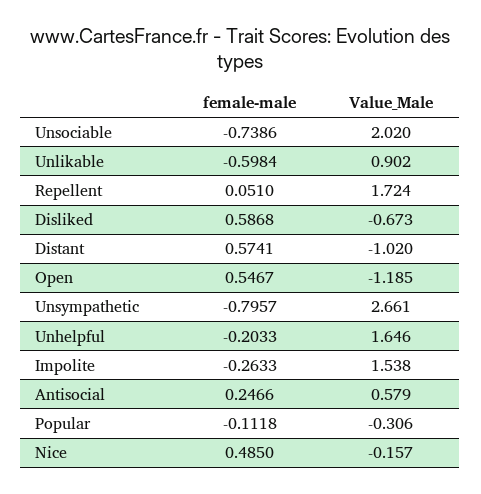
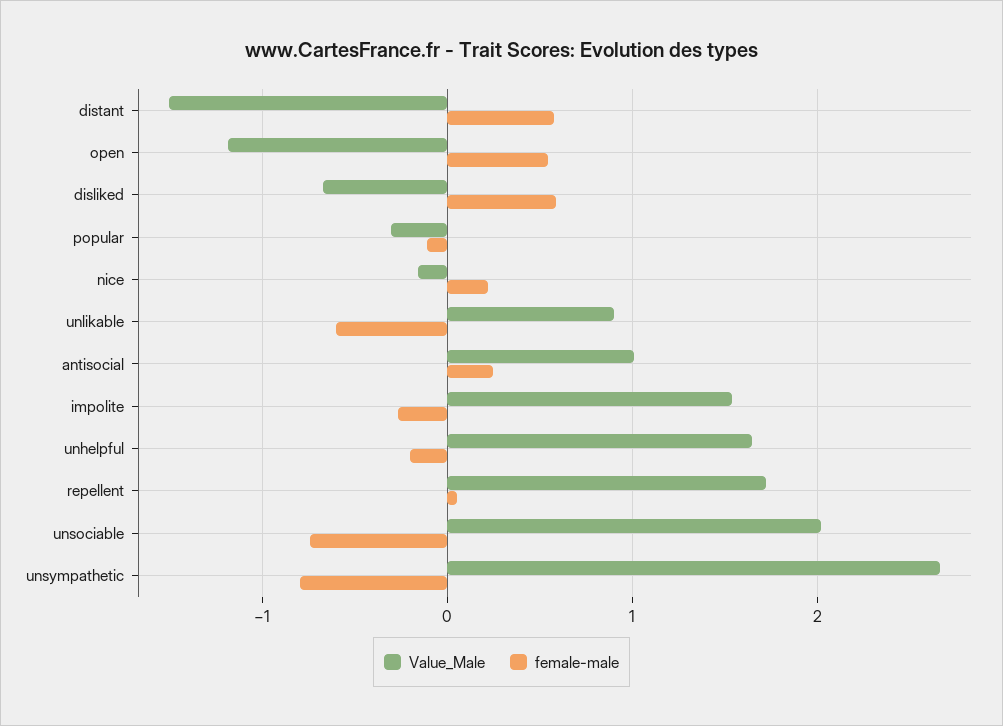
Value_Male, Distant: -1.02 -> -1.5
Value_Male, Antisocial: 0.579 -> 1
female-male, Nice: 0.485 -> 0.2

